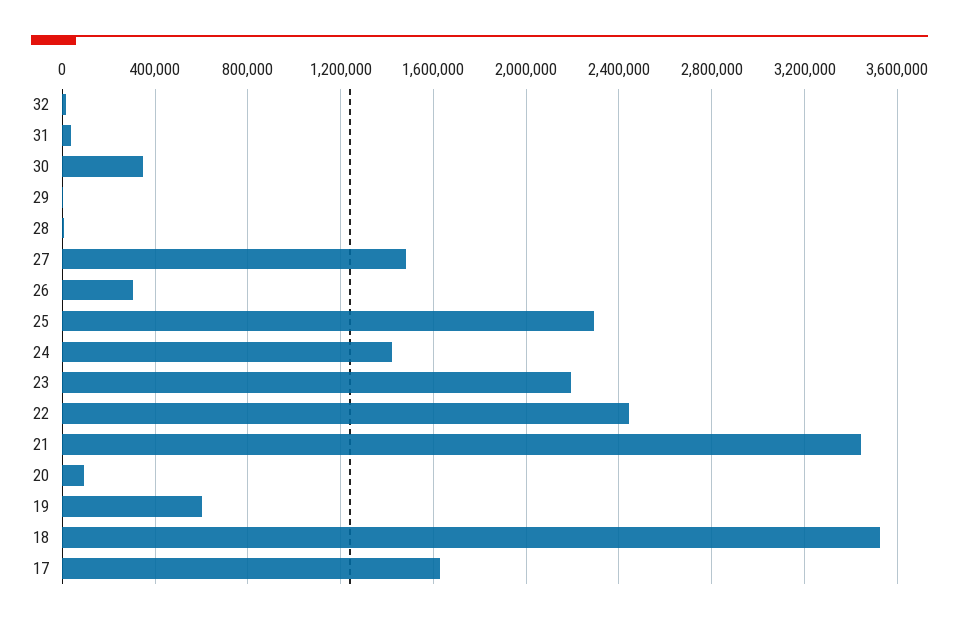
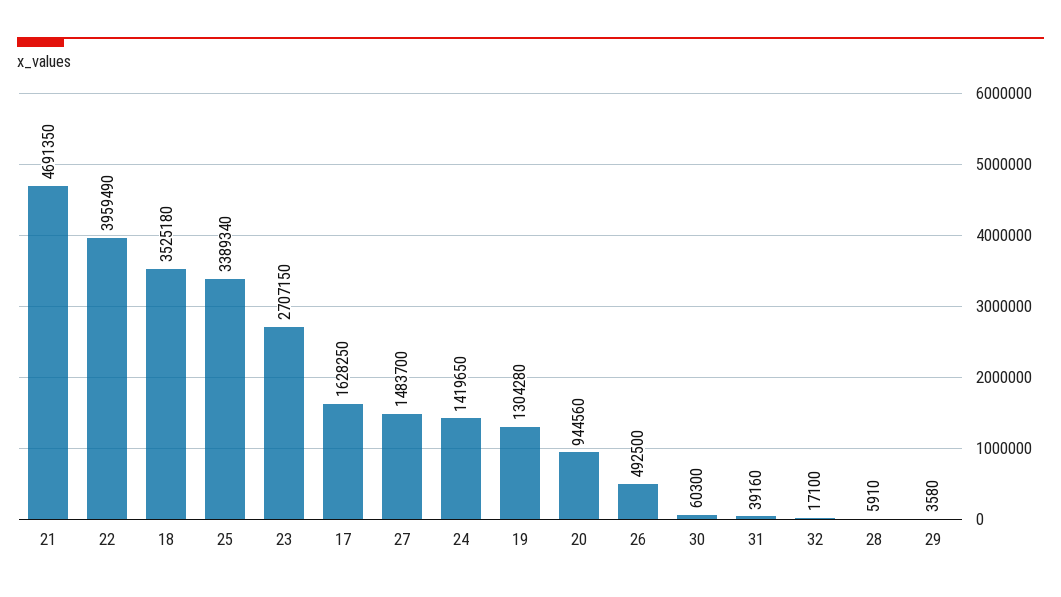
30: 350000 -> 60300
26: 300000 -> 492500
25: 2300000 -> 3389340
23: 2200000 -> 2707150
22: 2450000 -> 3959490
21: 3450000 -> 4691350
20: 100000 -> 944560
19: 600000 -> 1304280

